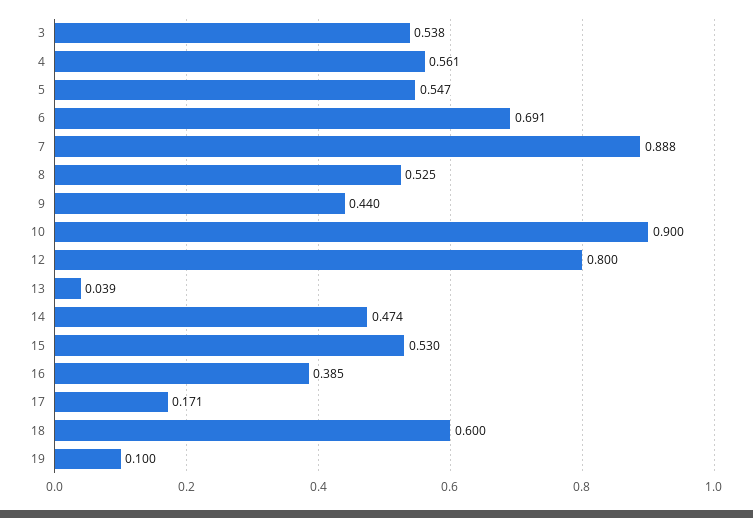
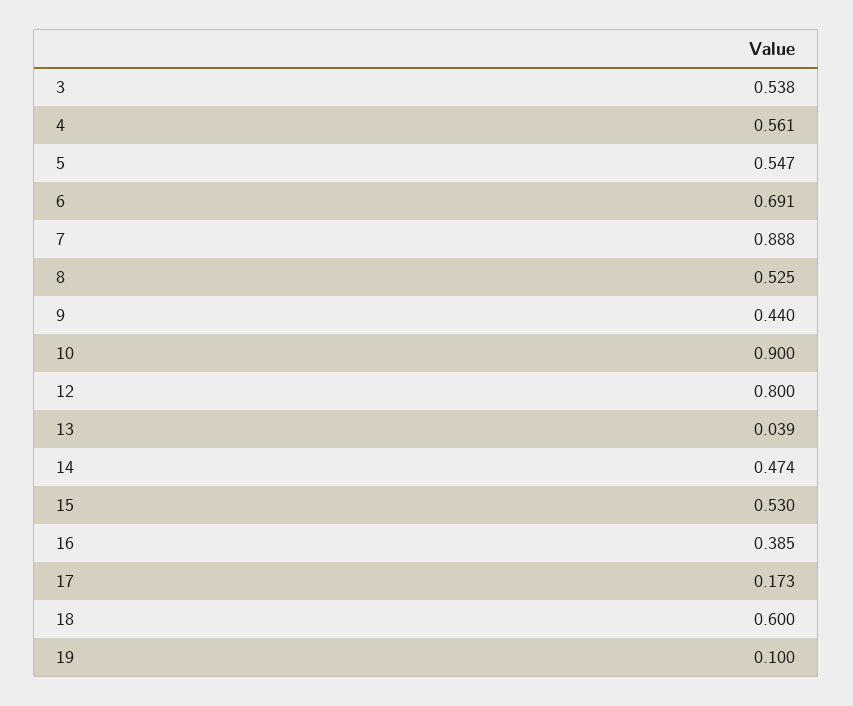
17: 0.171 -> 0.173

